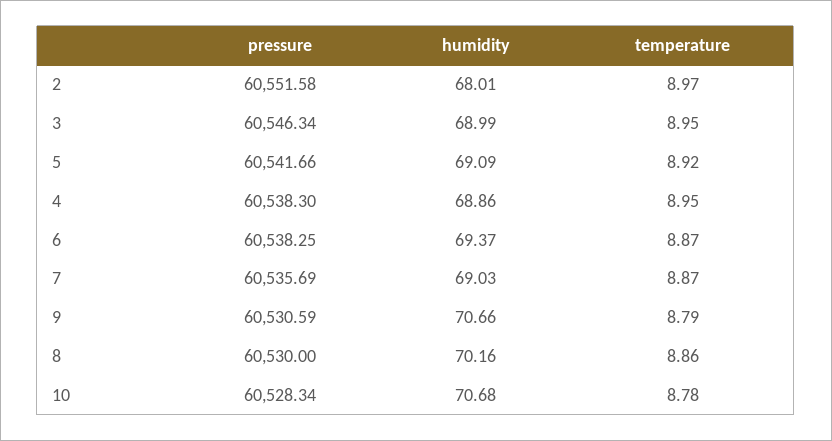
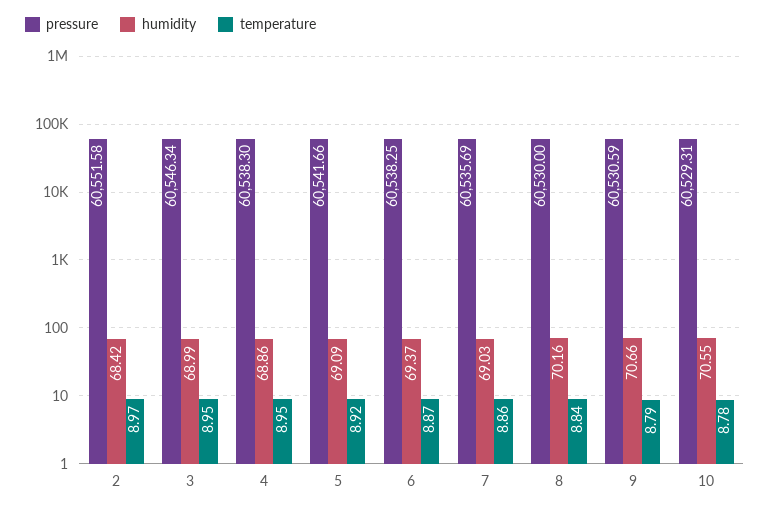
humidity, 2: 68.01 -> 68.42
temperature, 7: 8.87 -> 8.86
temperature, 8: 8.86 -> 8.84
pressure, 10: 60528.34 -> 60529.31
humidity, 10: 70.68 -> 70.55

